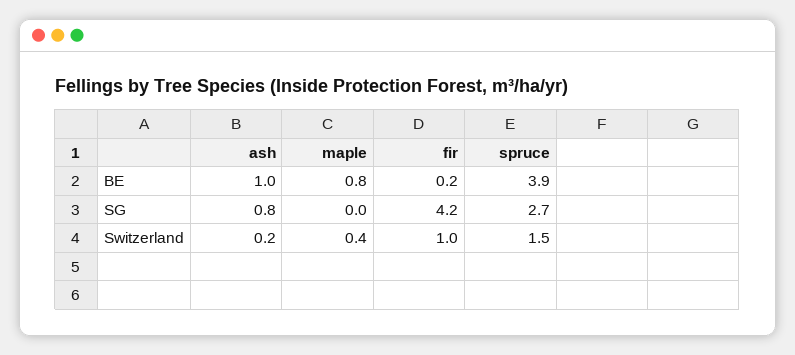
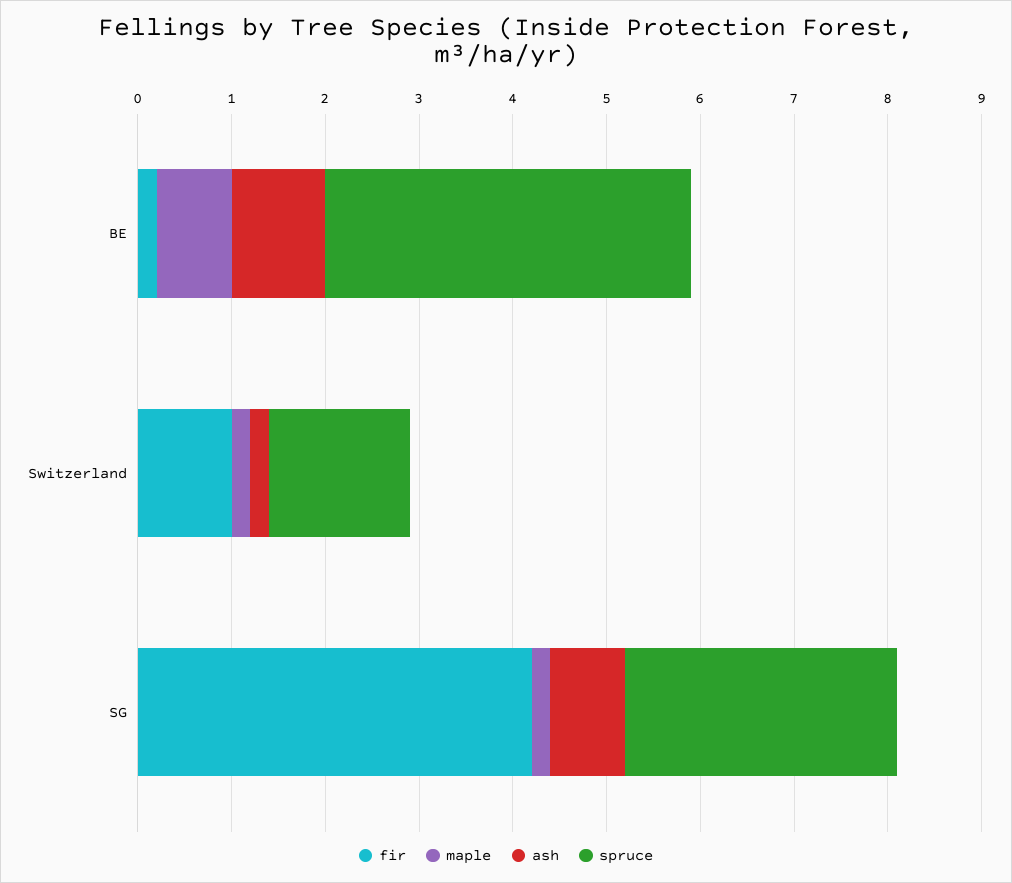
maple, SG: 0 -> 0.2
spruce, SG: 2.7 -> 2.9
maple, Switzerland: 0.4 -> 0.2

